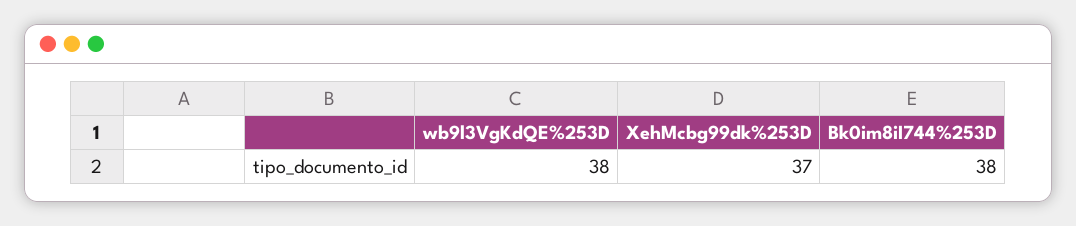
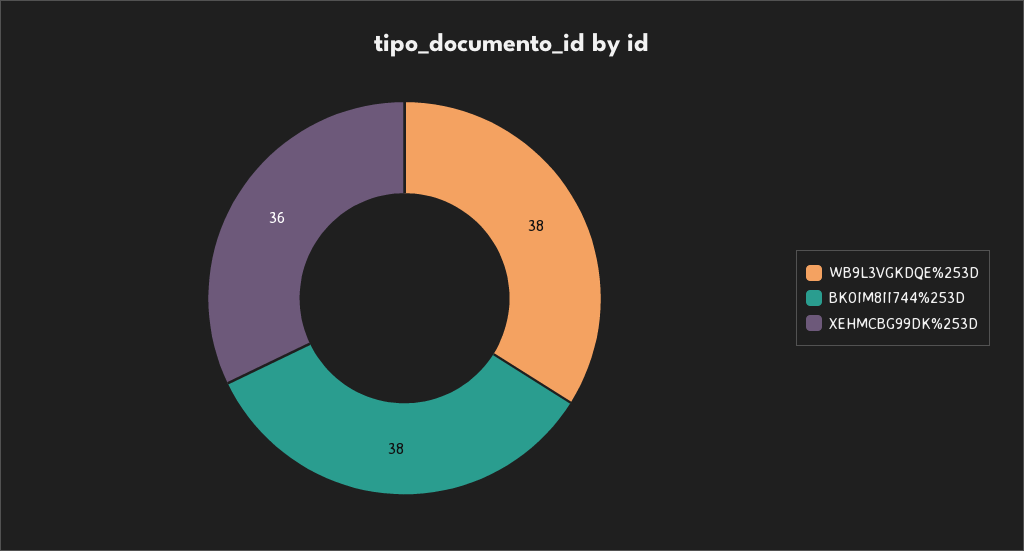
XehMcbg99dk%253D: 37 -> 36

